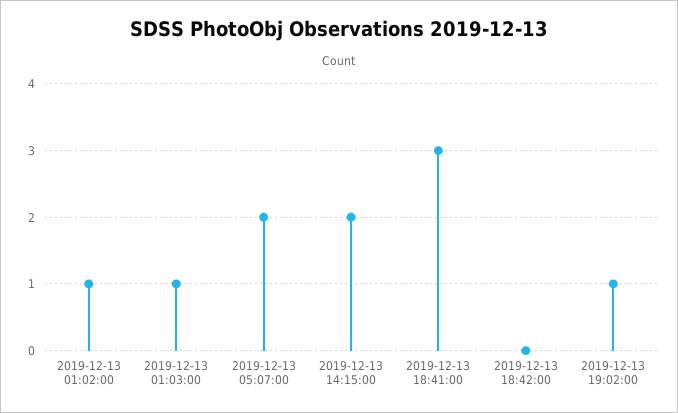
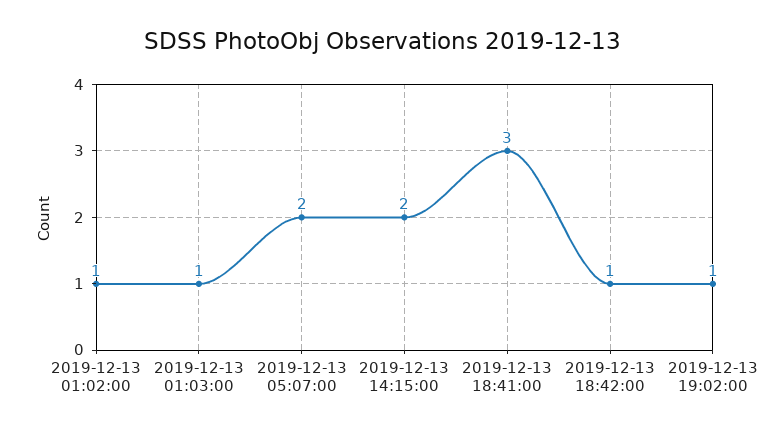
2019-12-13 18:42:00: 0 -> 1

